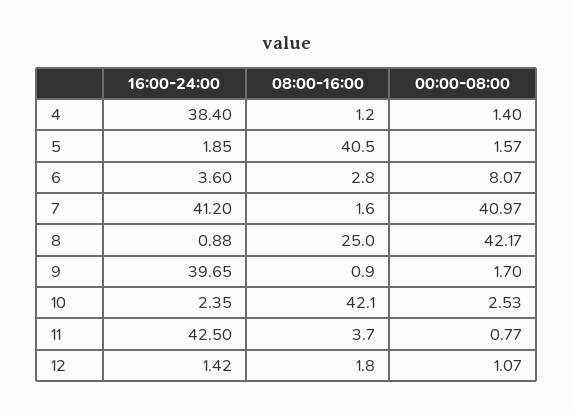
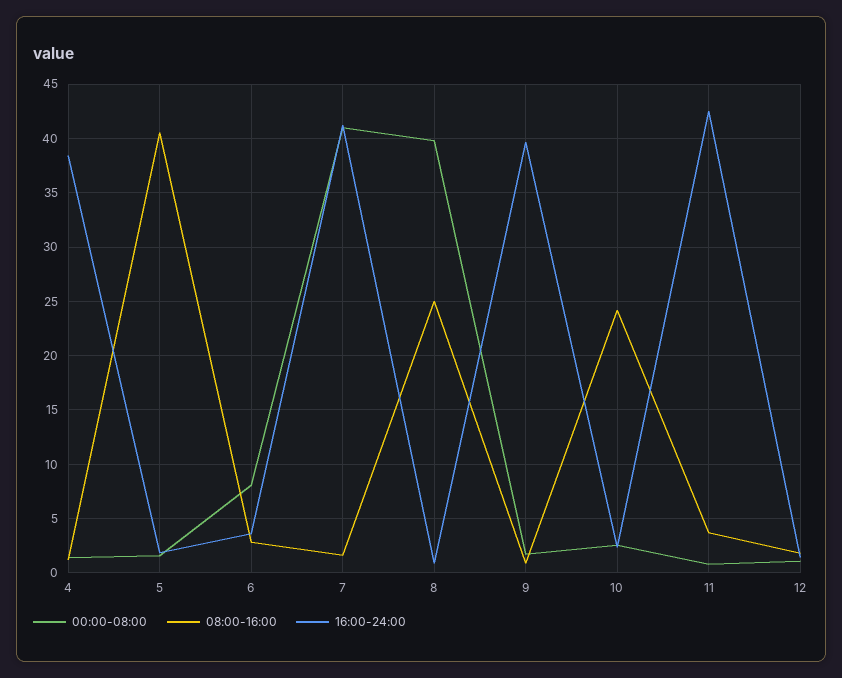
00:00-08:00, 8: 42.17 -> 40
08:00-16:00, 10: 42.1 -> 24

